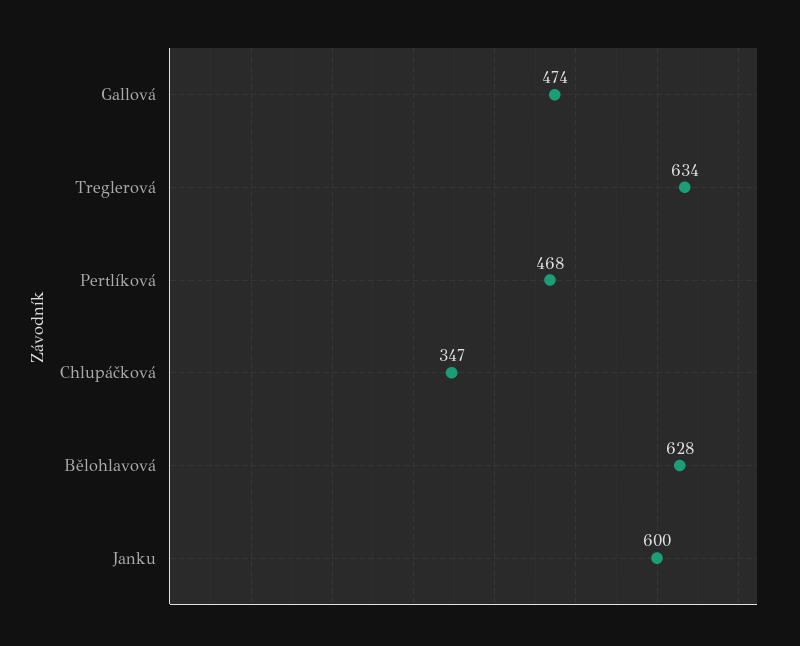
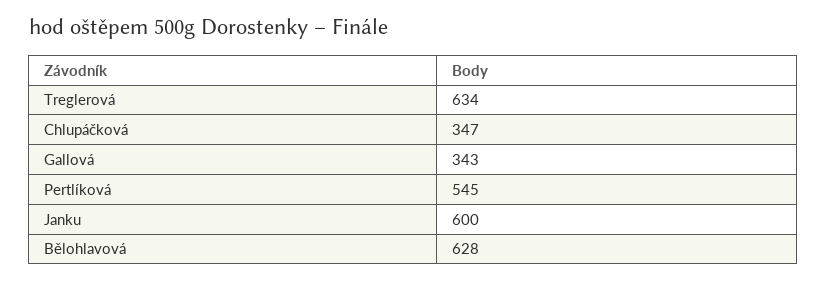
Gallová: 474 -> 343
Pertlíková: 468 -> 545

